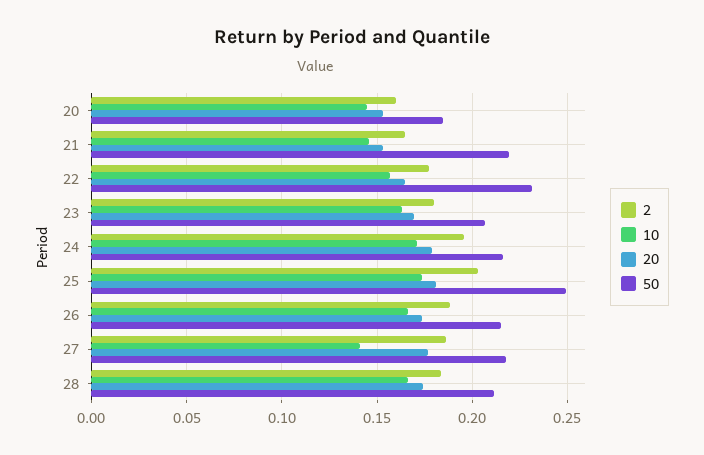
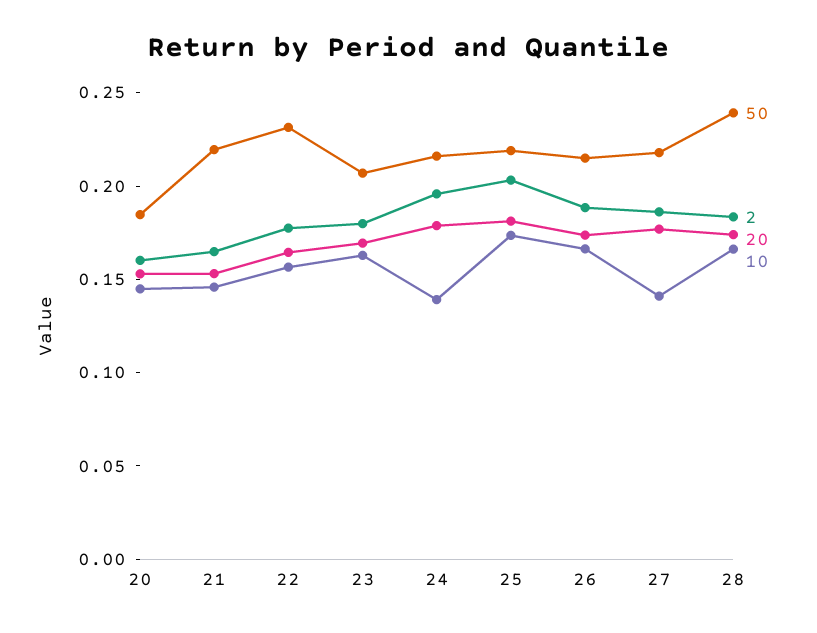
10, 24: 0.17 -> 0.14
50, 25: 0.25 -> 0.22
50, 28: 0.21 -> 0.24

